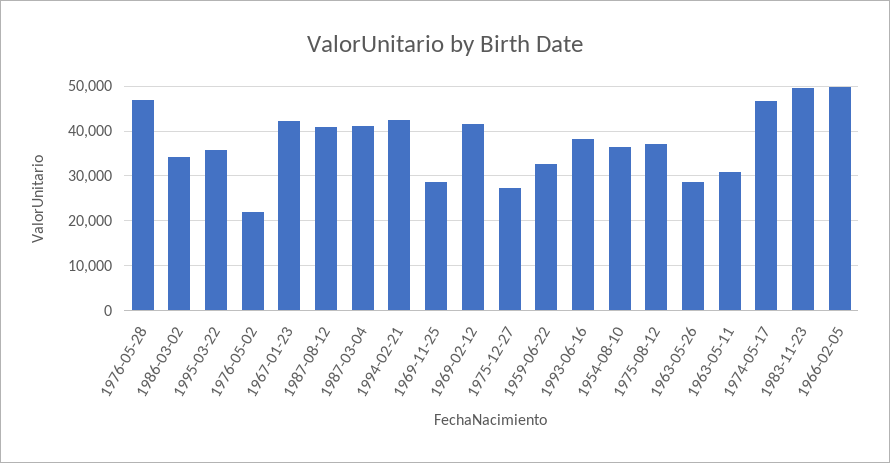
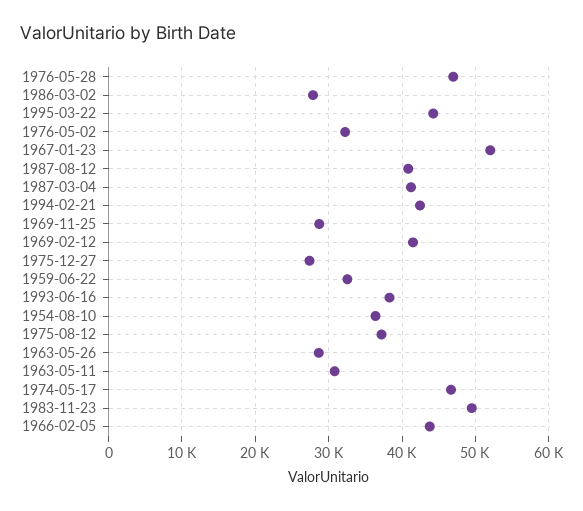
1986-03-02: 34000 -> 28000
1995-03-22: 36000 -> 44000
1976-05-02: 22000 -> 32000
1967-01-23: 42000 -> 52000
1966-02-05: 50000 -> 44000

